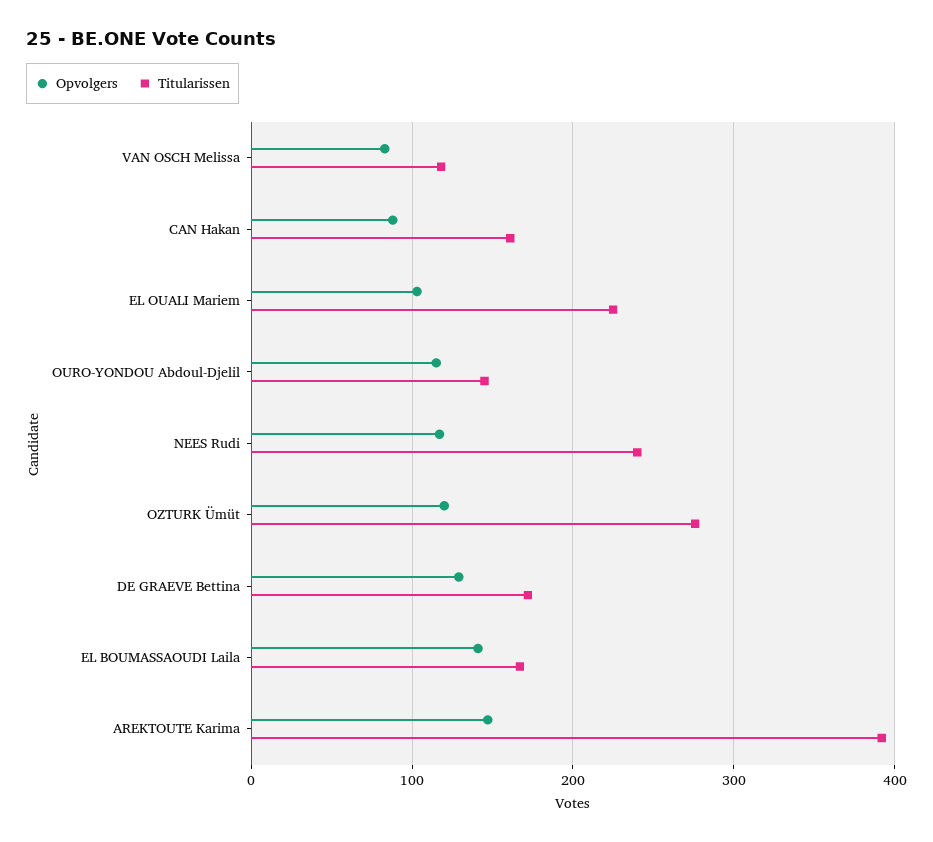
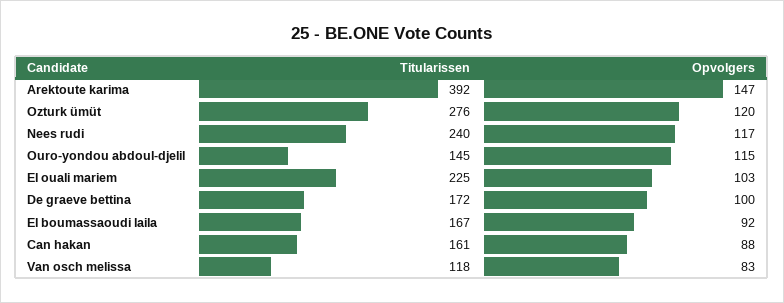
Opvolgers, DE GRAEVE Bettina: 130 -> 100
Opvolgers, EL BOUMASSAOUDI Laila: 140 -> 92

